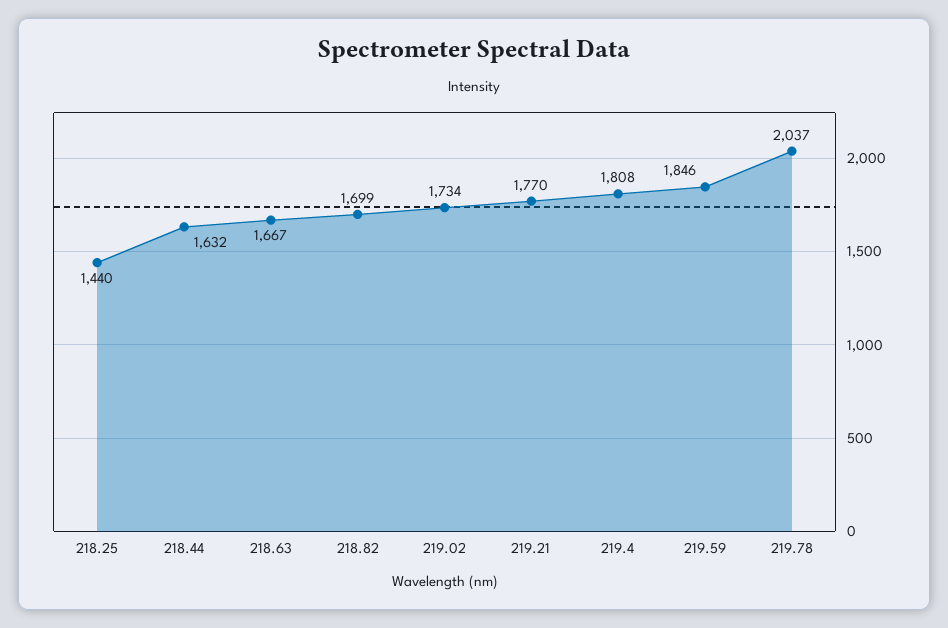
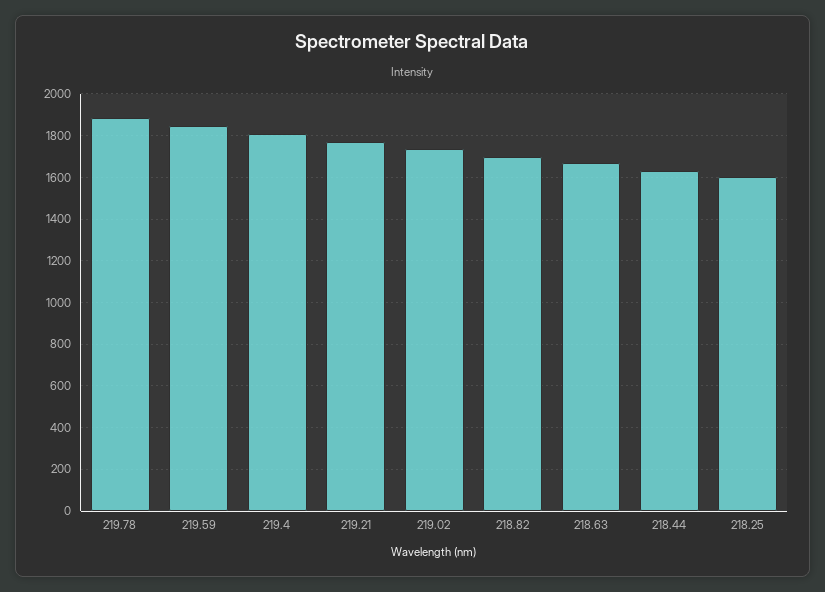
218.25: 1440 -> 1600
219.78: 2037 -> 1900

